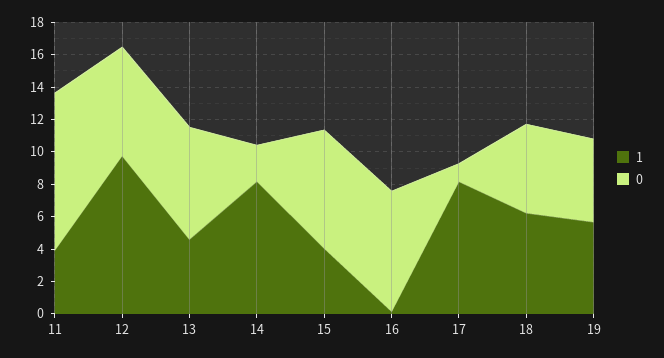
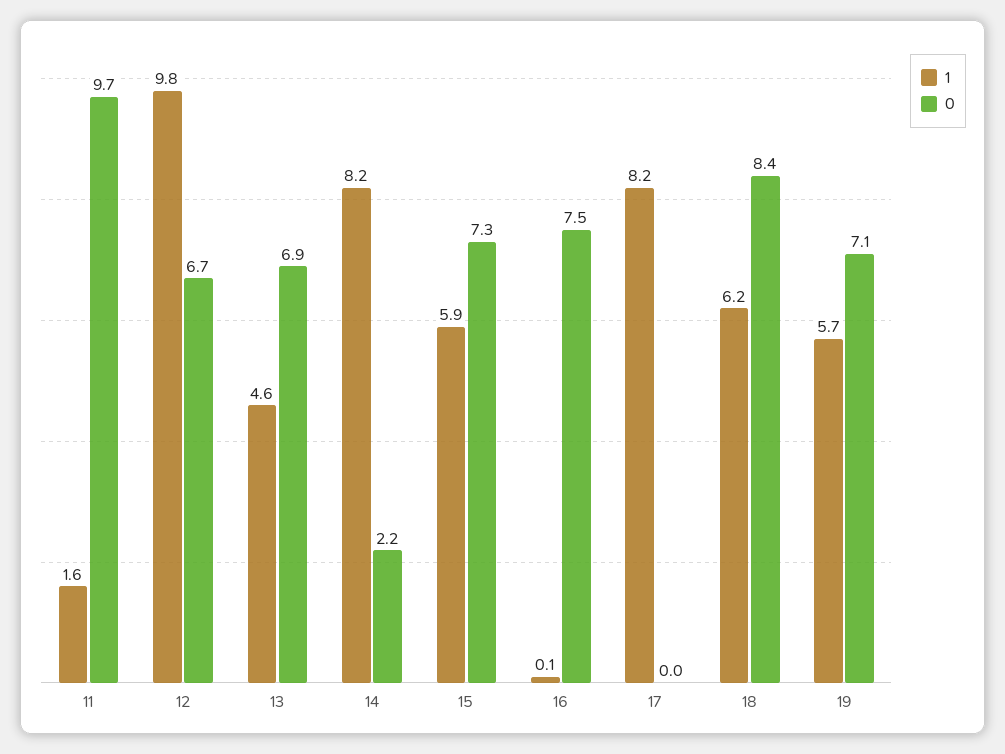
1, 11: 4 -> 1.6
1, 15: 4 -> 5.9
0, 17: 1 -> 0
0, 18: 5.5 -> 8.4
0, 19: 5 -> 7.1

